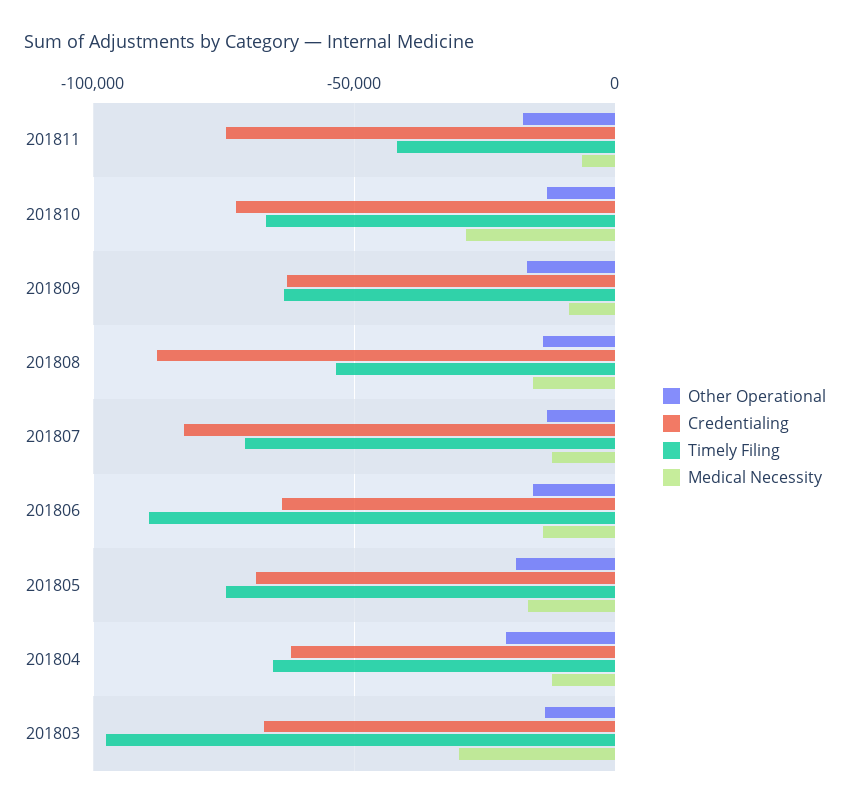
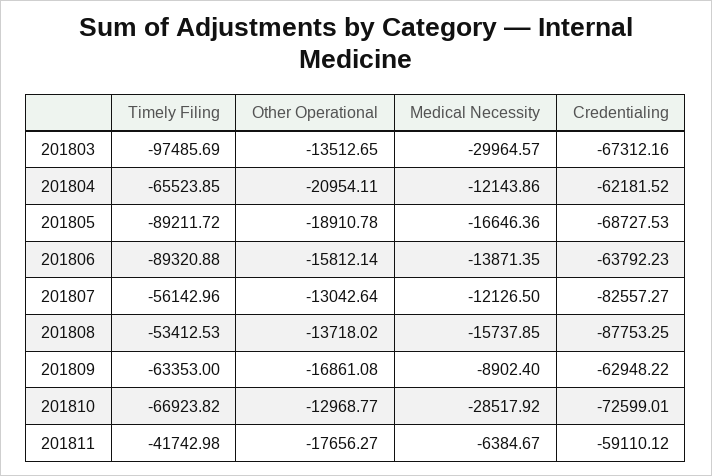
Credentialing, 201811: -75000 -> -59110.12
Timely Filing, 201807: -70000 -> -56142.96
Timely Filing, 201805: -75000 -> -89211.72

